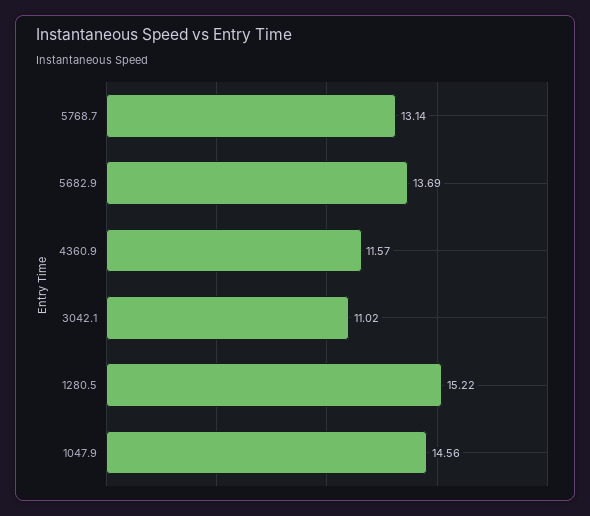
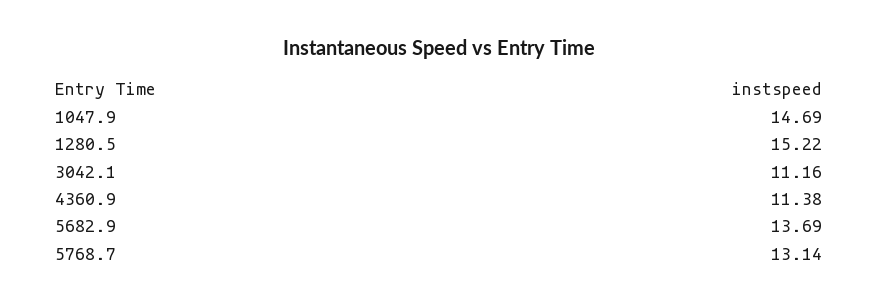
4360.9: 11.57 -> 11.38
3042.1: 11.02 -> 11.16
1047.9: 14.56 -> 14.69

